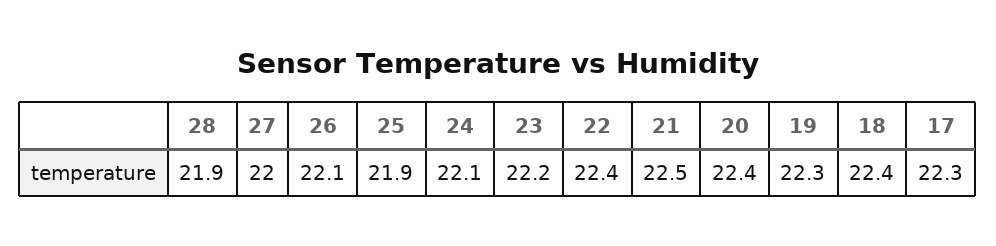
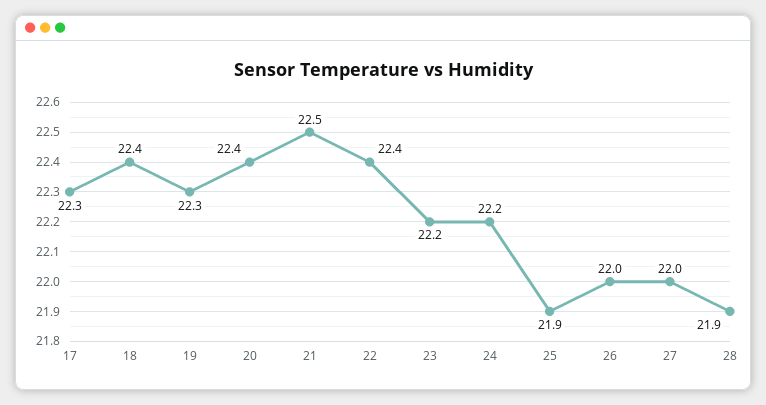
26: 22.1 -> 22
24: 22.1 -> 22.2

